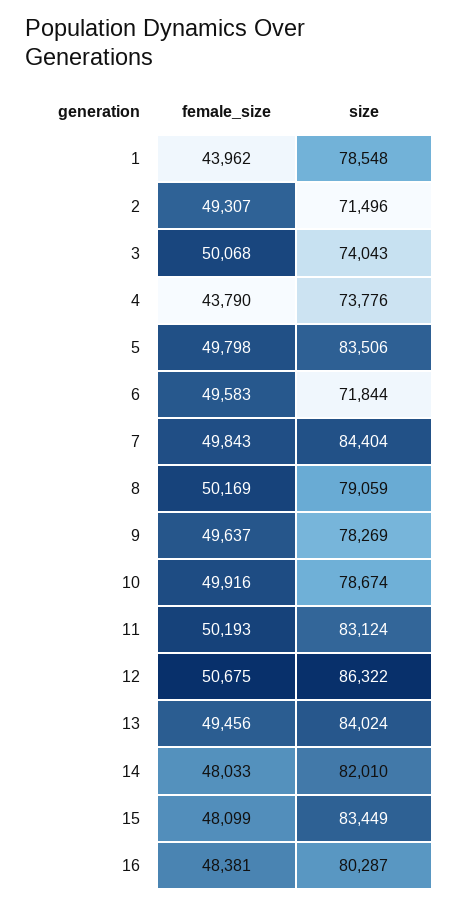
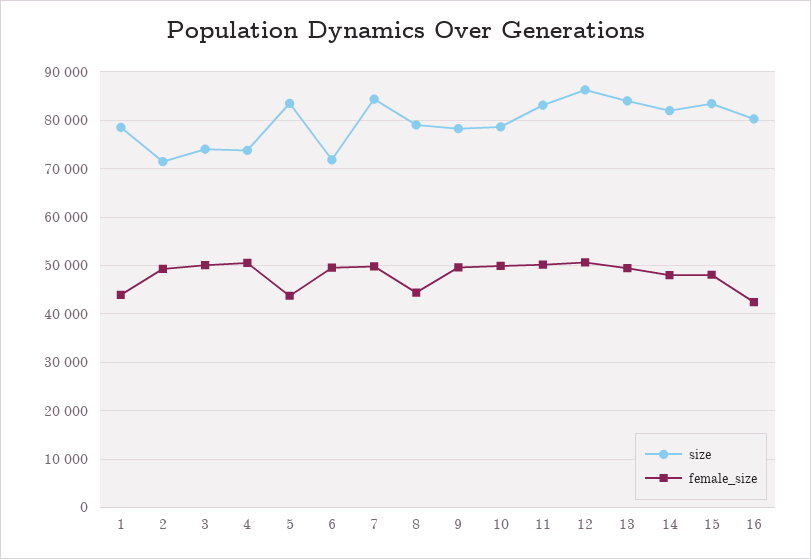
female_size, 4: 43790 -> 50000
female_size, 5: 49798 -> 44000
female_size, 8: 50169 -> 44000
female_size, 16: 48381 -> 42000

